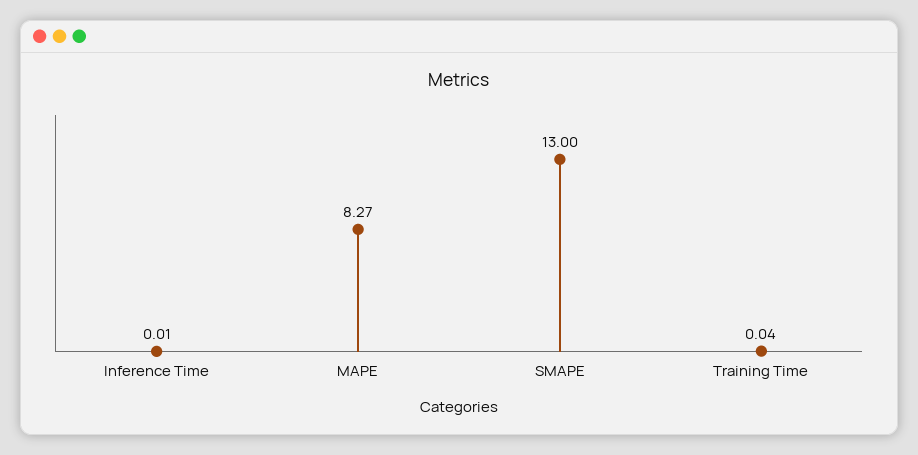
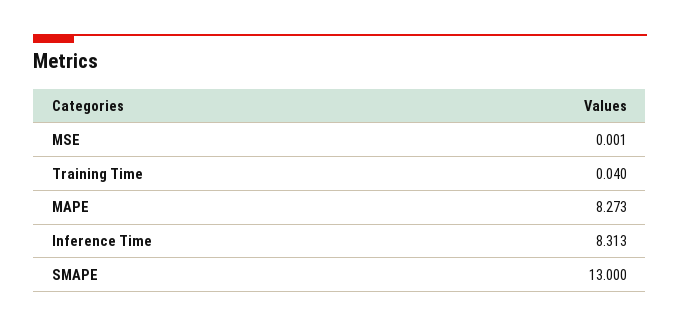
Inference Time: 0.01 -> 8.313
MSE: none -> 0.001

